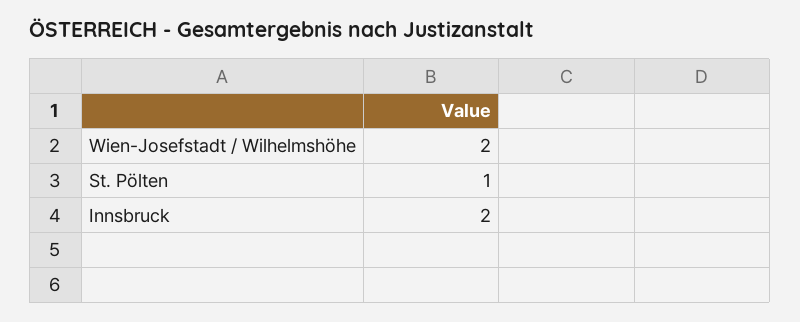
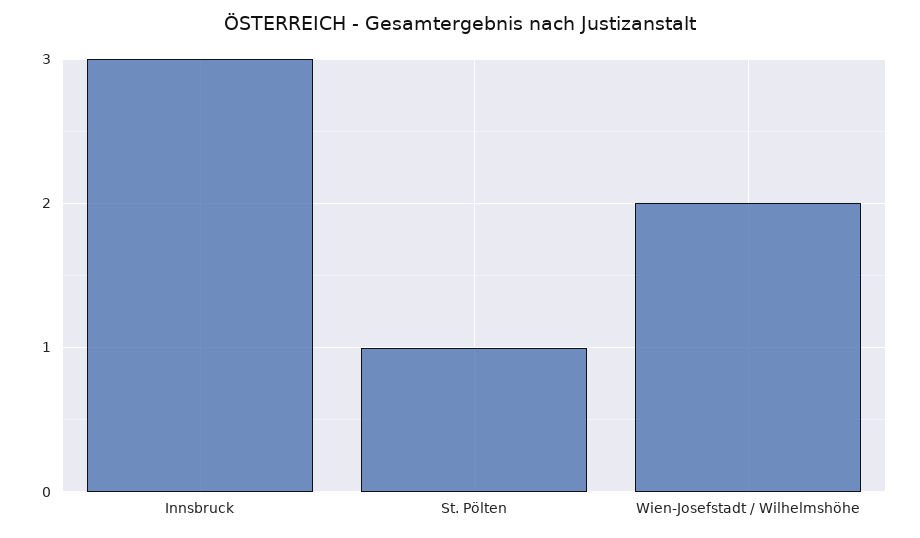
Innsbruck: 2 -> 3

